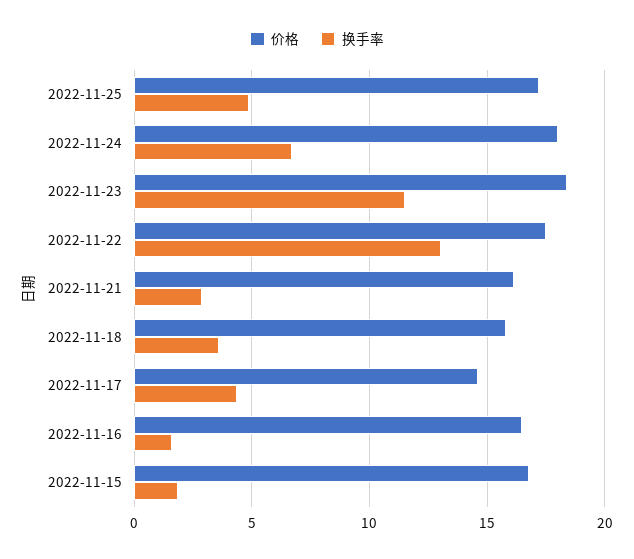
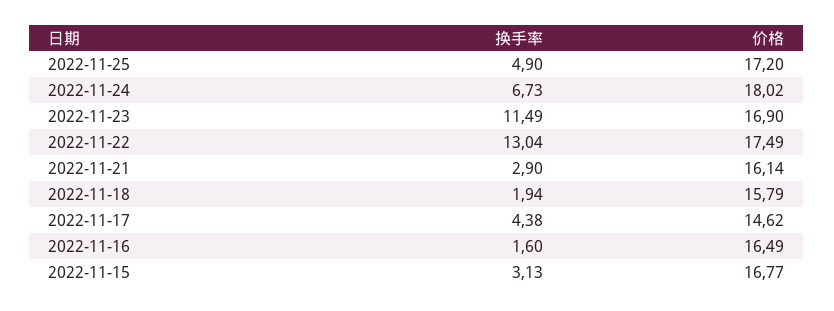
价格, 2022-11-23: 18.5 -> 16.9
换手率, 2022-11-18: 3.5 -> 1.94
换手率, 2022-11-15: 2 -> 3.13

